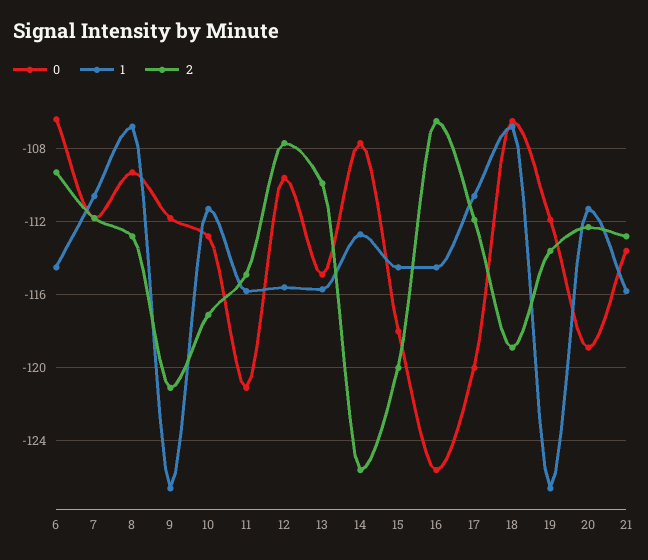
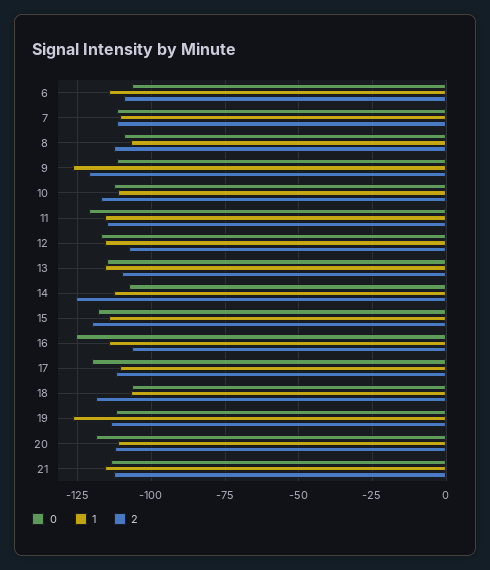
0, 12: -109.5 -> -117.5

